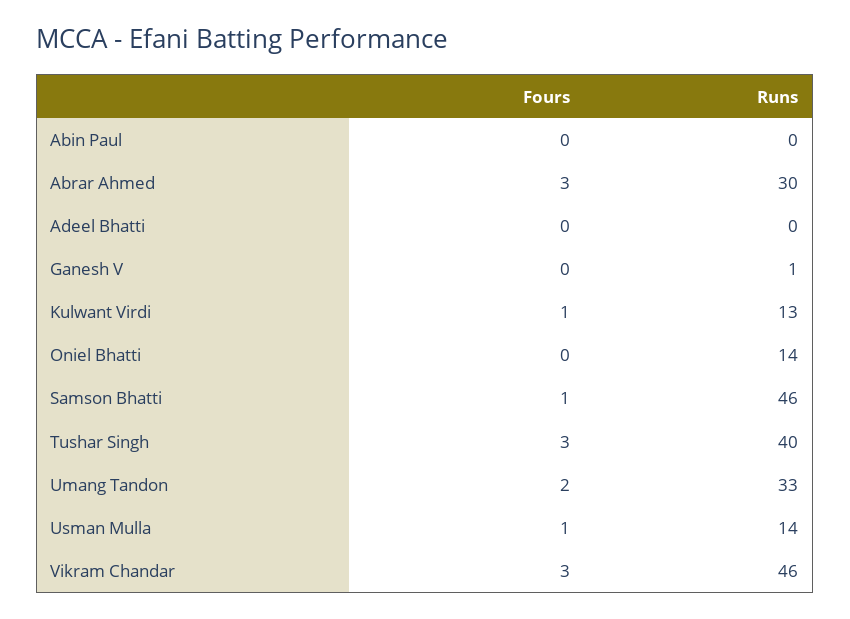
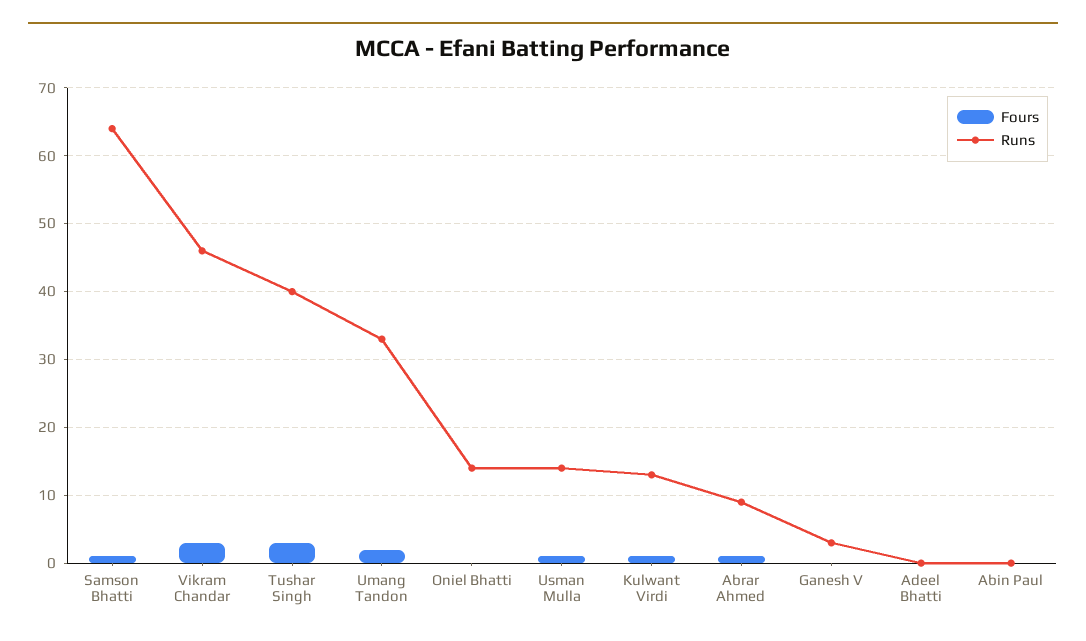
Fours, Abrar Ahmed: 3 -> 1
Runs, Abrar Ahmed: 30 -> 9
Runs, Ganesh V: 1 -> 3
Runs, Samson Bhatti: 46 -> 64

